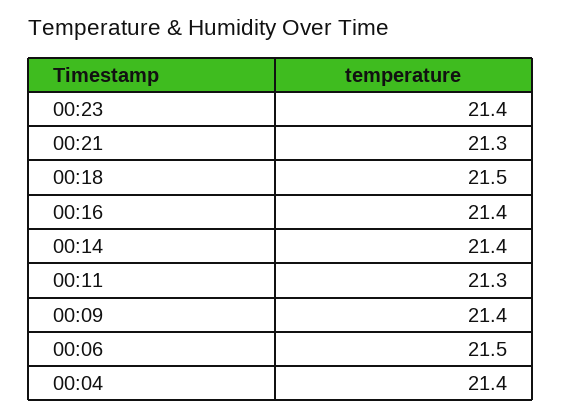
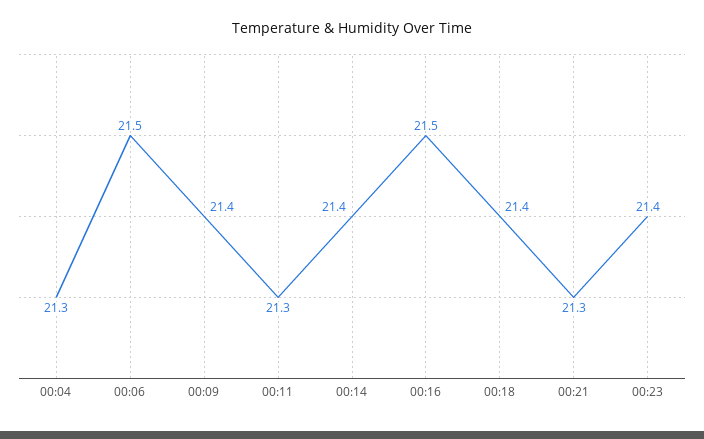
00:18: 21.5 -> 21.4
00:16: 21.4 -> 21.5
00:04: 21.4 -> 21.3

